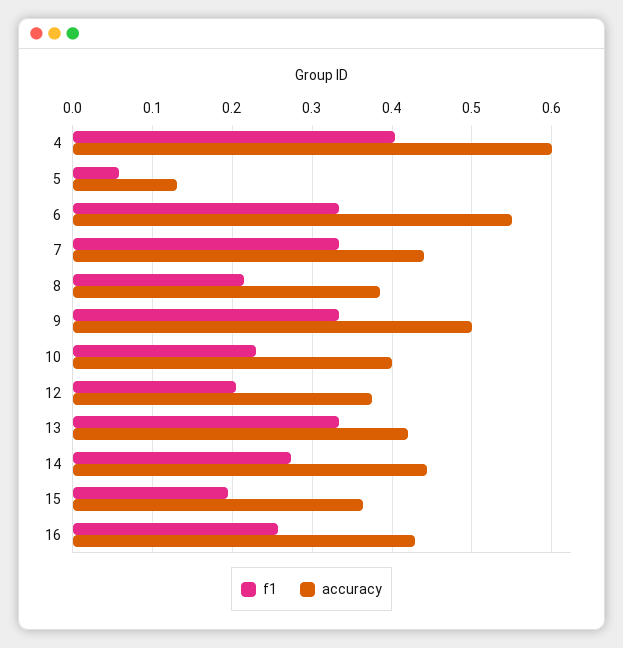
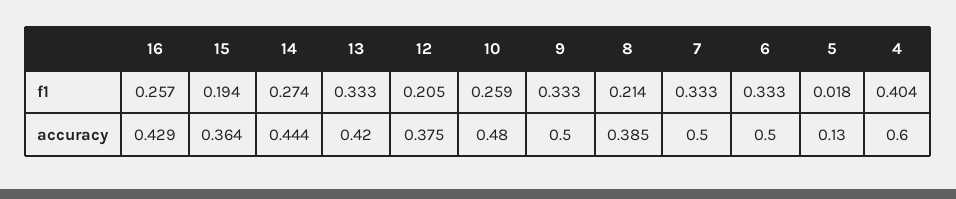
f1, 5: 0.06 -> 0.018
accuracy, 6: 0.55 -> 0.5
accuracy, 7: 0.44 -> 0.5
f1, 10: 0.23 -> 0.259
accuracy, 10: 0.4 -> 0.48

